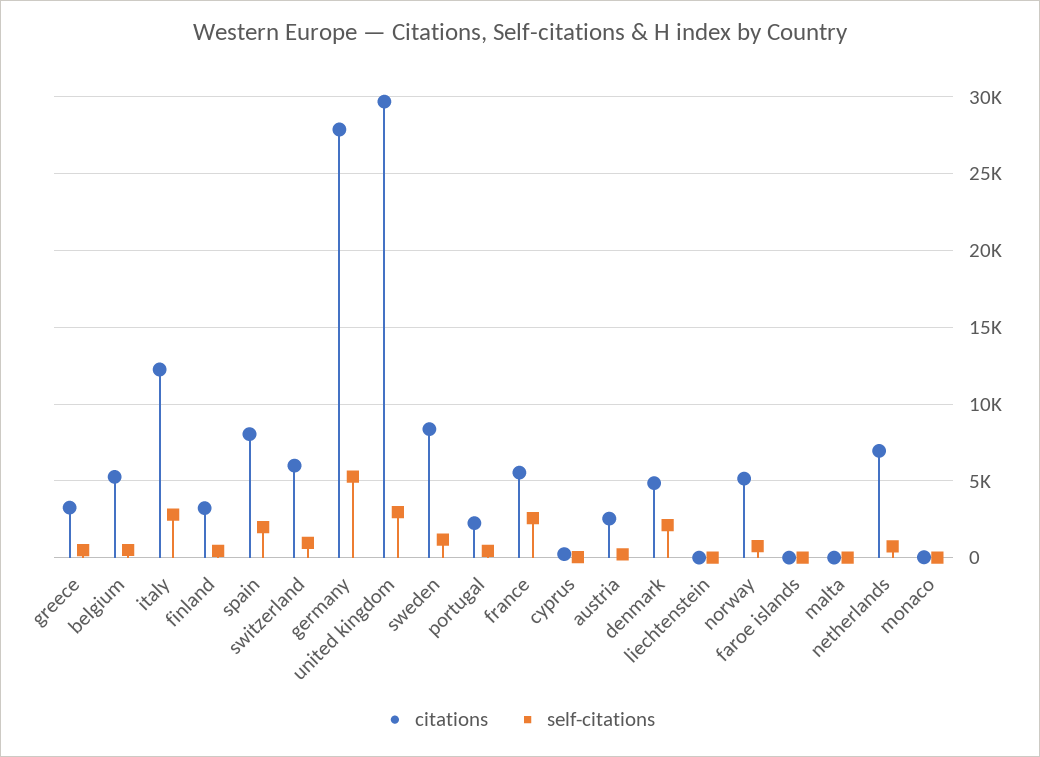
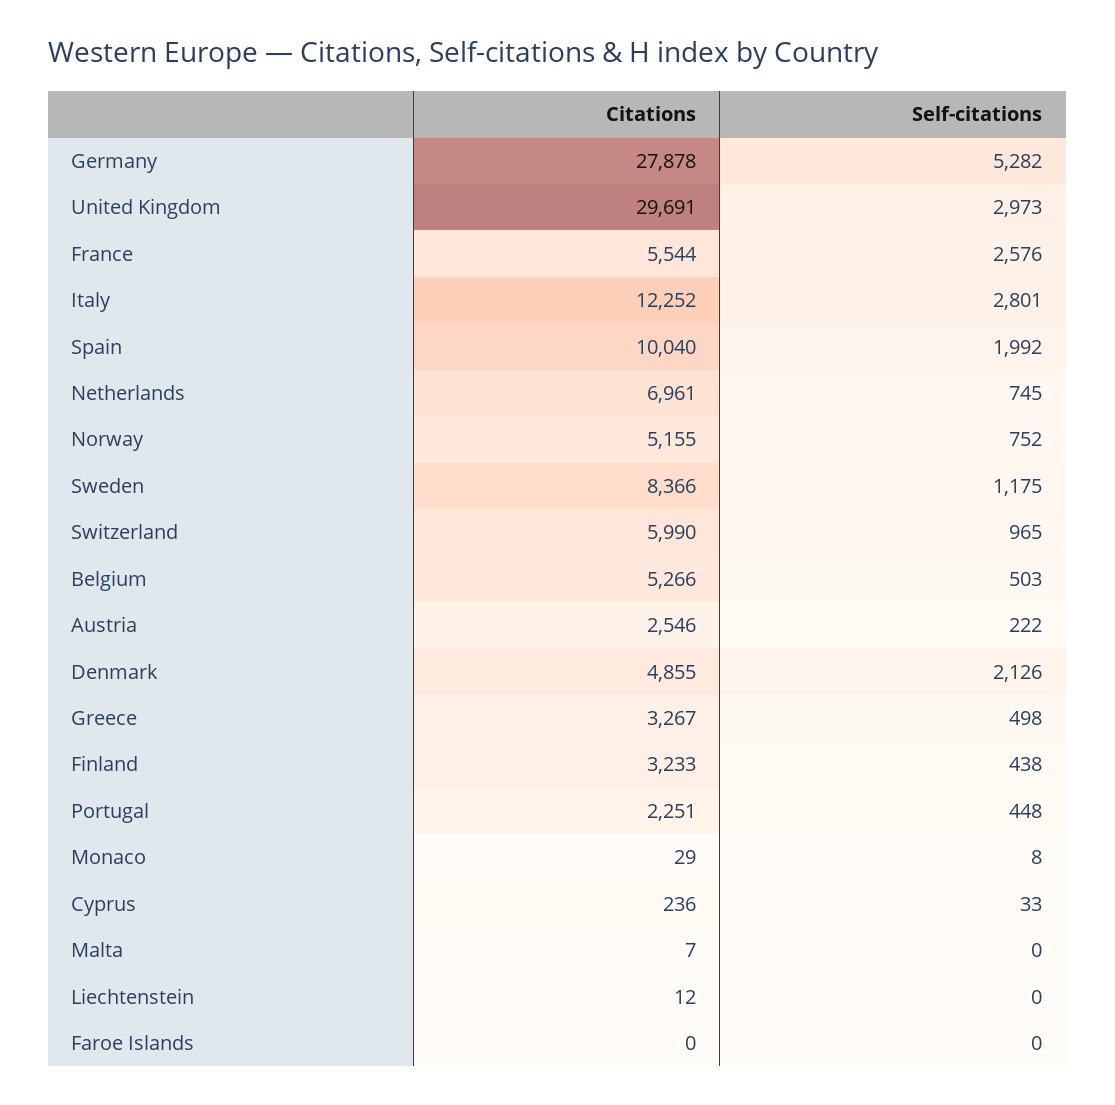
citations, spain: 8000 -> 10040

